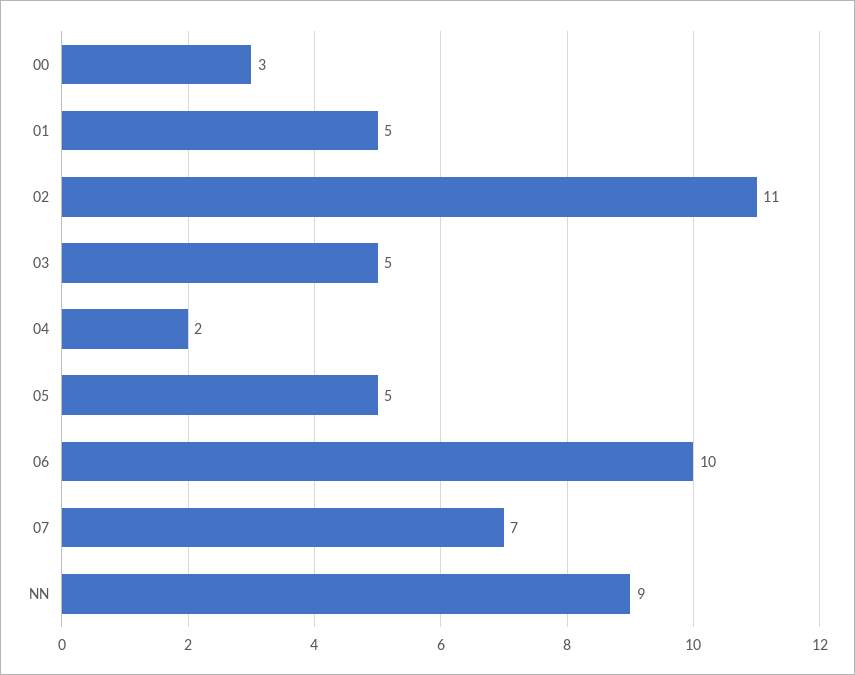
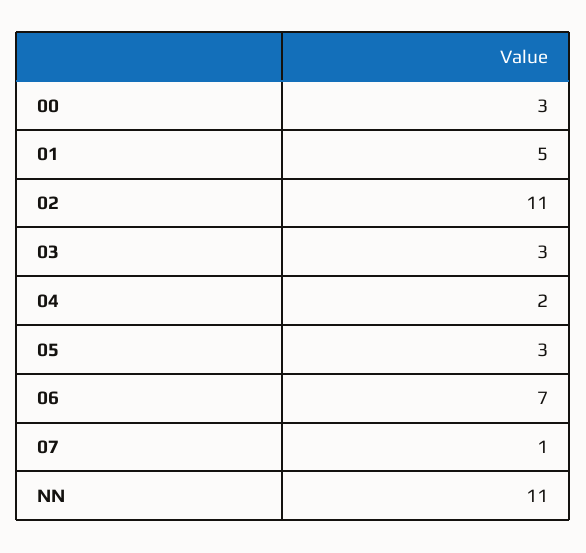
03: 5 -> 3
05: 5 -> 3
06: 10 -> 7
07: 7 -> 1
NN: 9 -> 11

